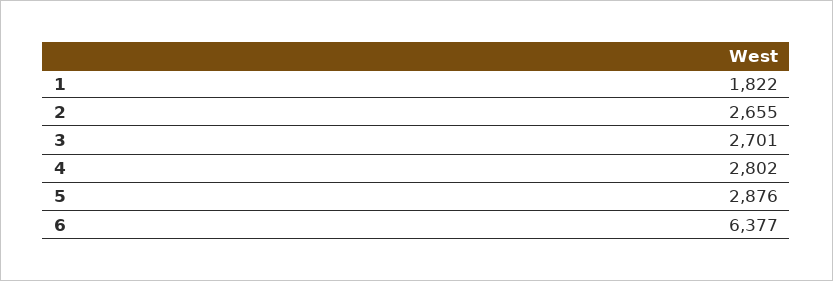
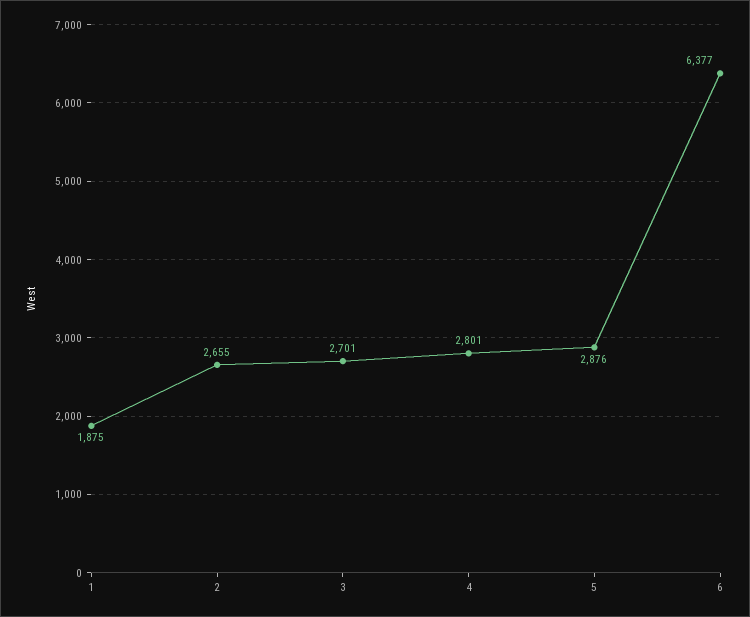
1: 1822 -> 1875
4: 2802 -> 2801

